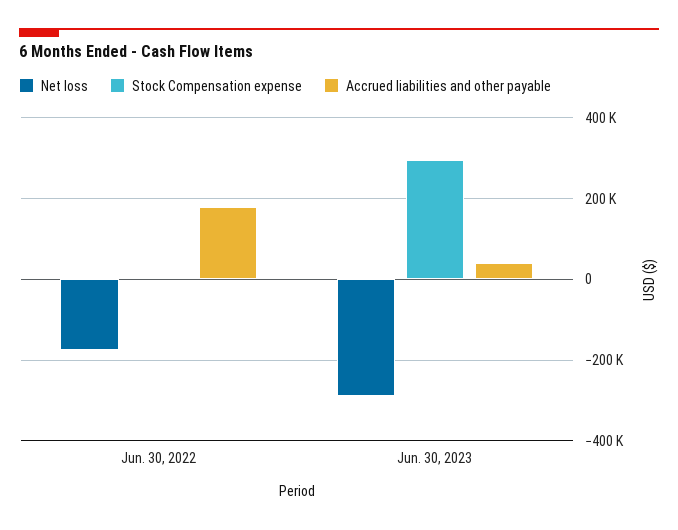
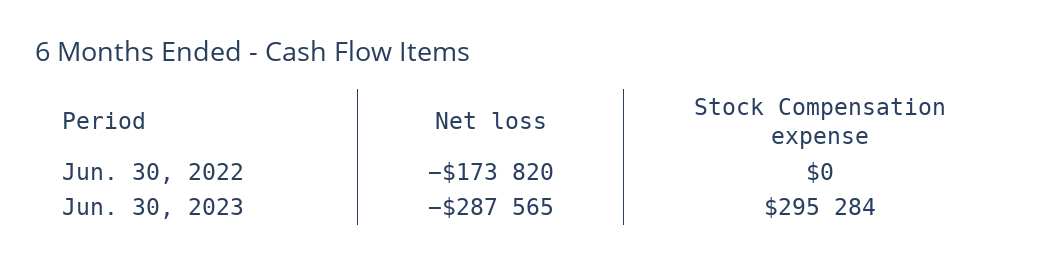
Accrued liabilities and other payable, Jun. 30, 2022: 180000 -> none
Accrued liabilities and other payable, Jun. 30, 2023: 40000 -> none

